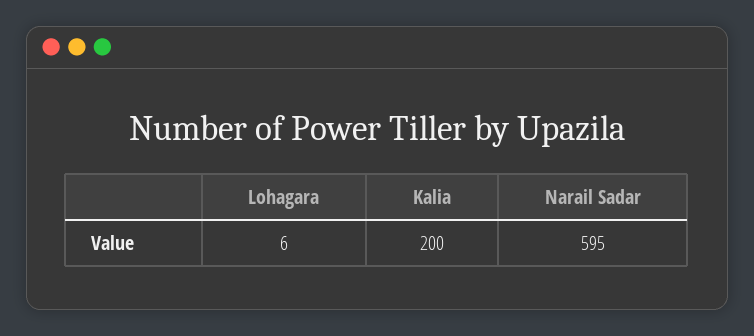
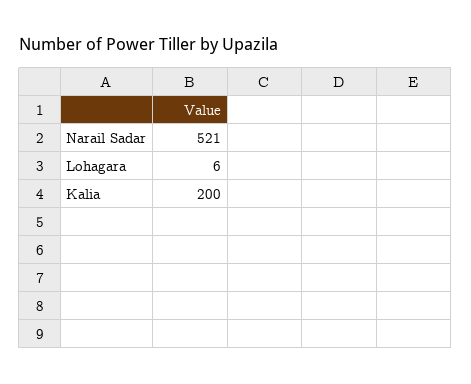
Narail Sadar: 595 -> 521

